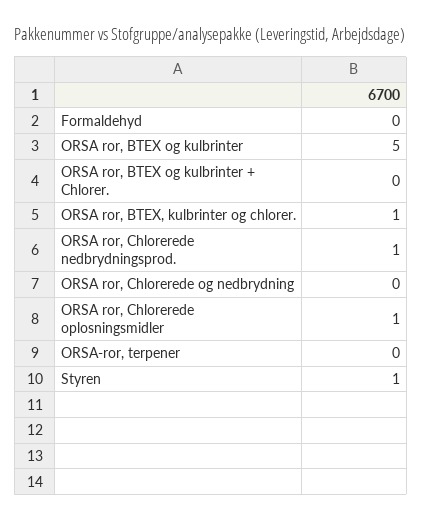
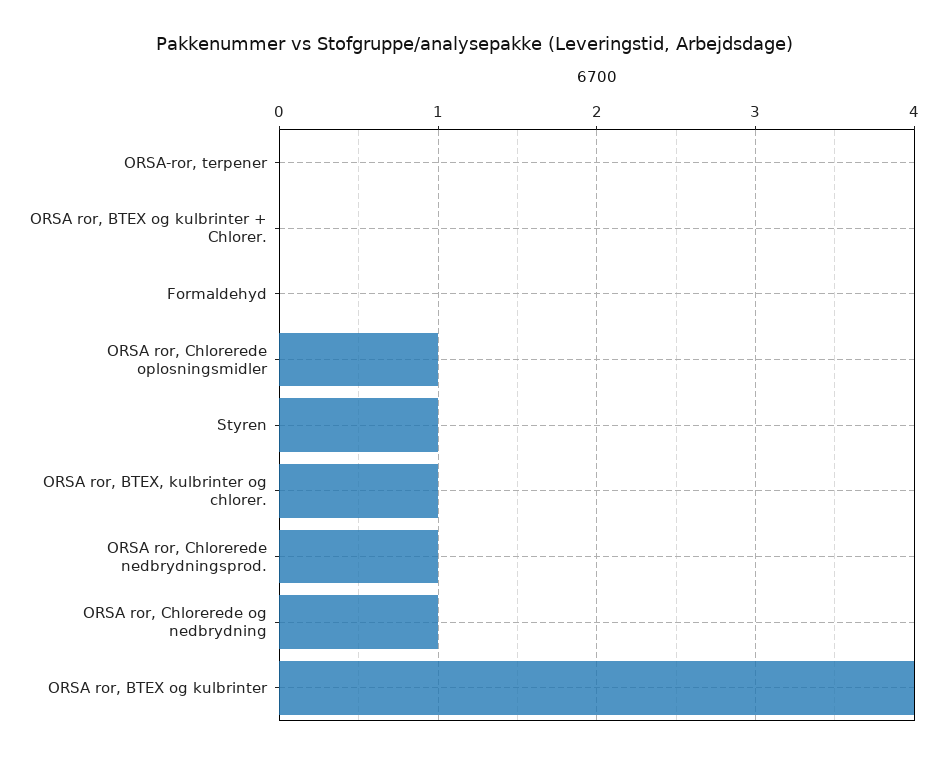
ORSA ror, BTEX og kulbrinter: 5 -> 4
ORSA ror, Chlorerede og nedbrydning: 0 -> 1

